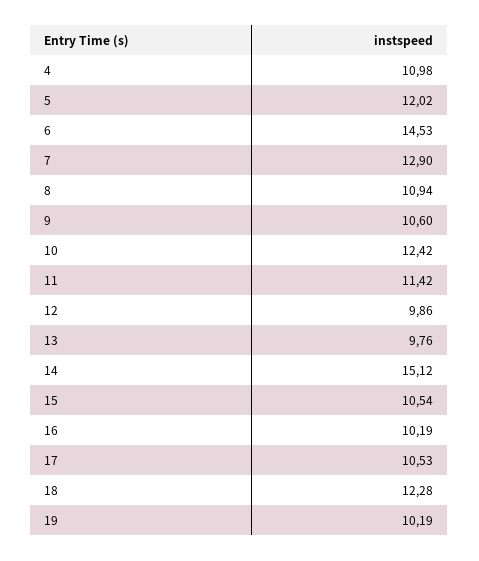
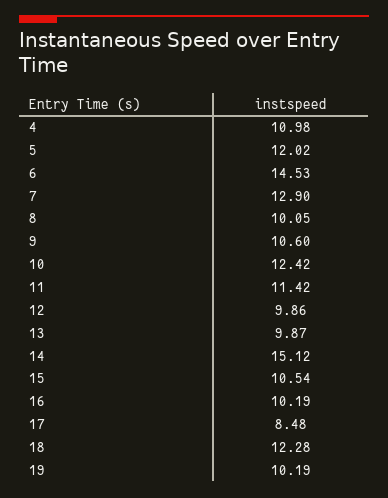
8: 10.94 -> 10.05
13: 9.76 -> 9.87
17: 10.53 -> 8.48

